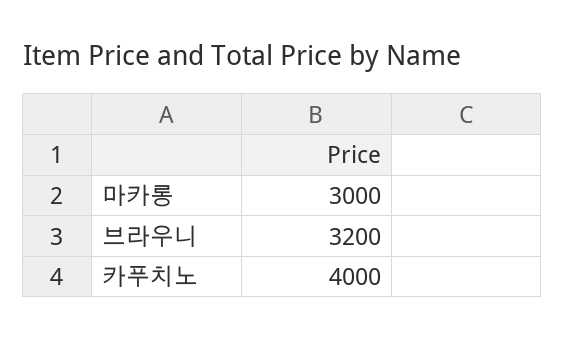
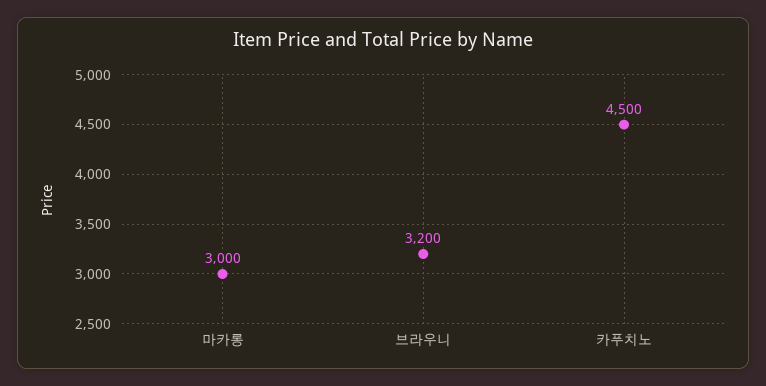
카푸치노: 4000 -> 4500

